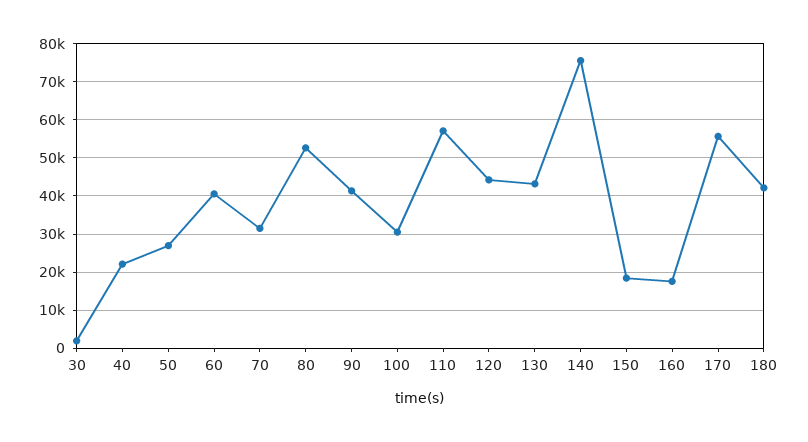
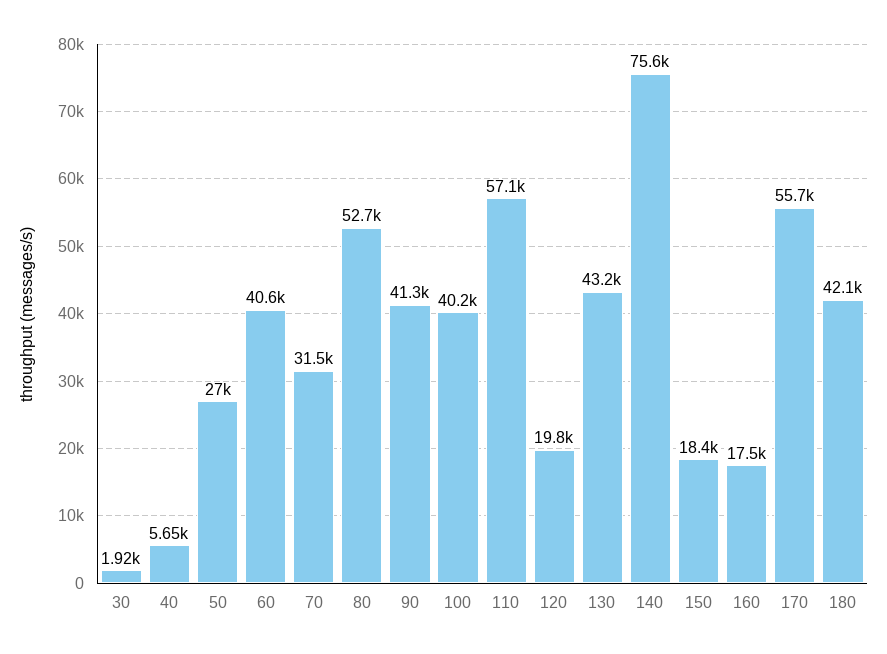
40: 22000 -> 5650
100: 30000 -> 40200
120: 44000 -> 19800

